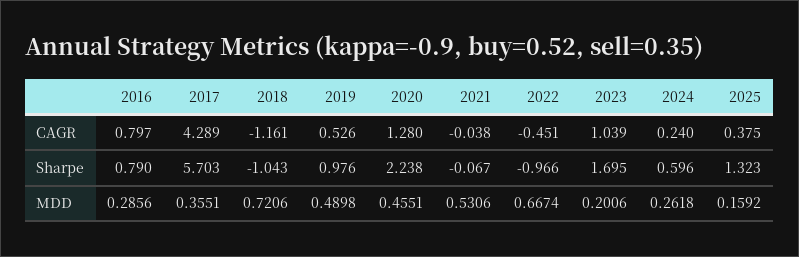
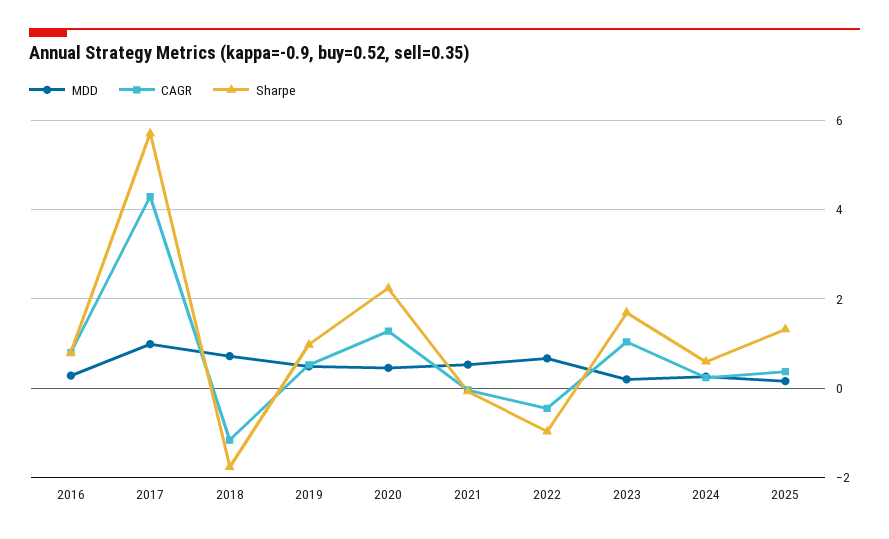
Sharpe, 2018: -1.043 -> -1.8
MDD, 2017: 0.3551 -> 1

